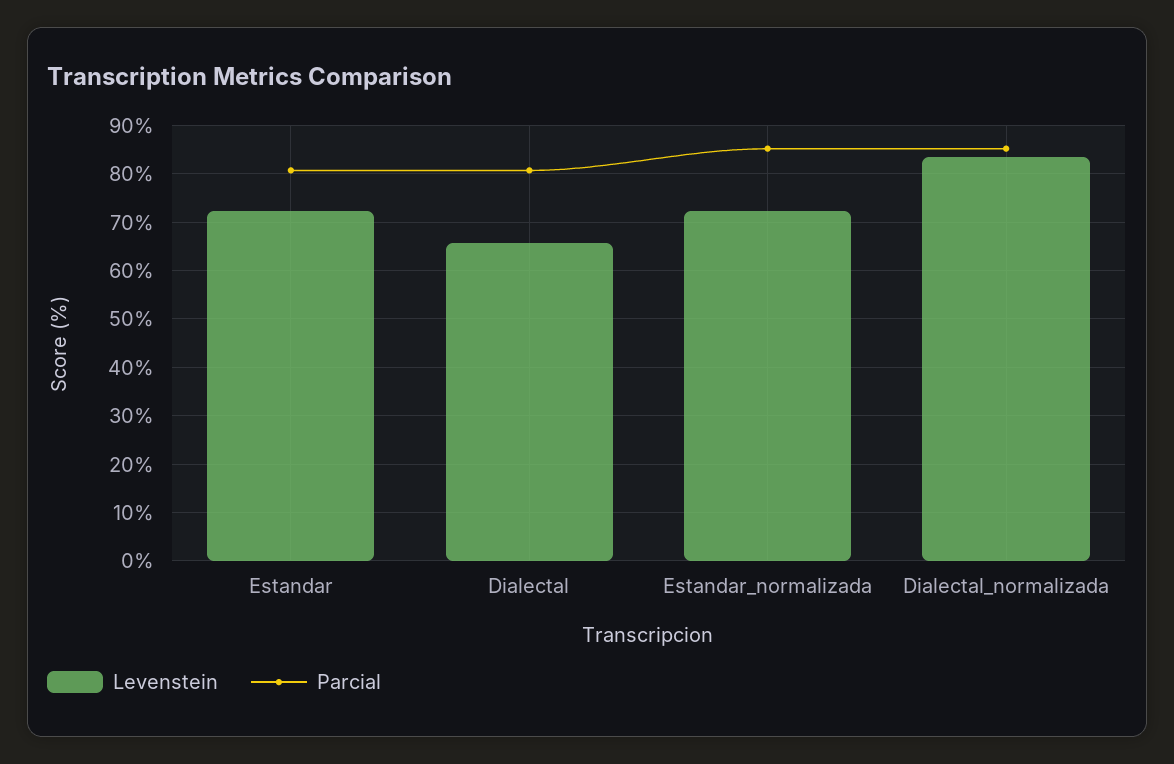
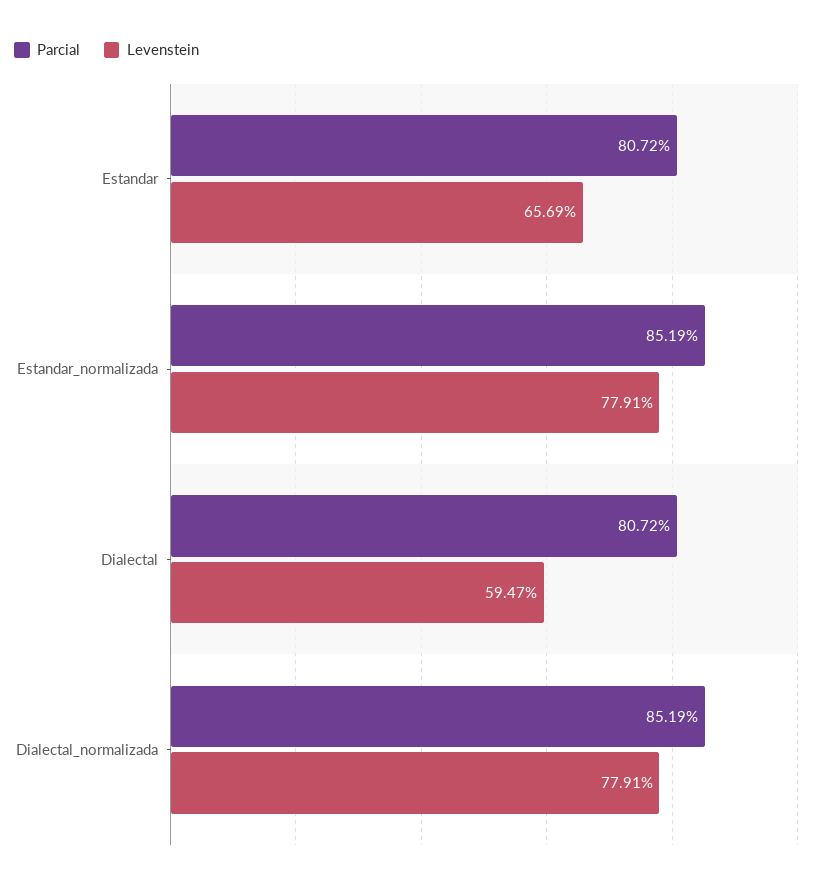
Levenstein, Estandar: 72 -> 65.69
Levenstein, Dialectal: 66 -> 59.47
Levenstein, Estandar_normalizada: 72 -> 77.91
Levenstein, Dialectal_normalizada: 84 -> 77.91

